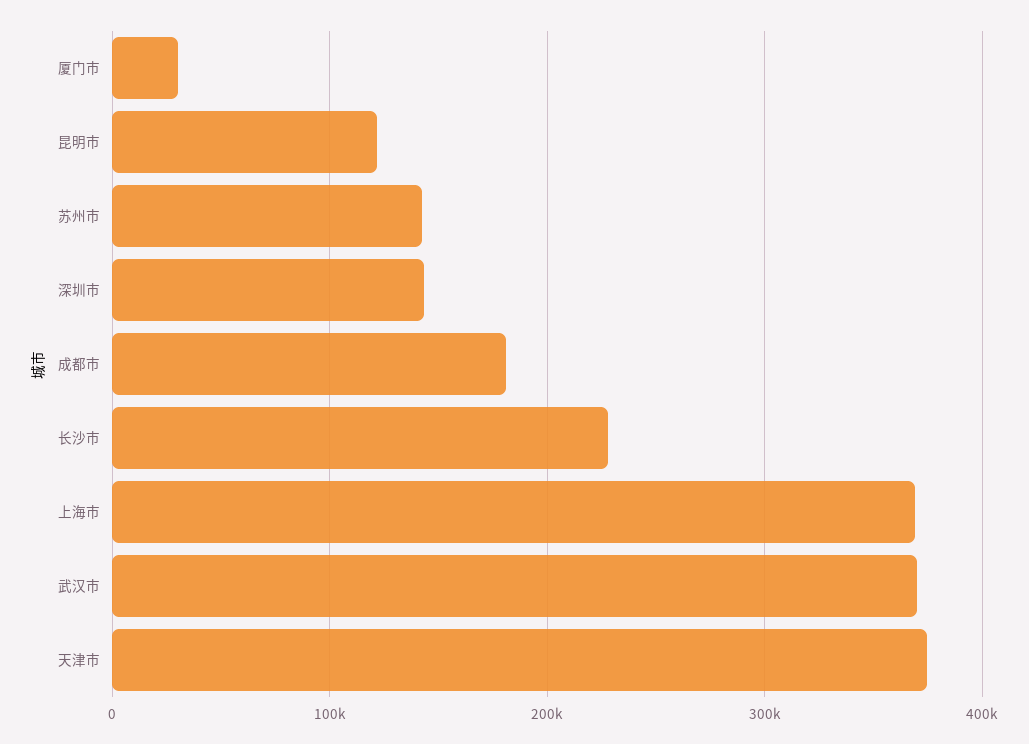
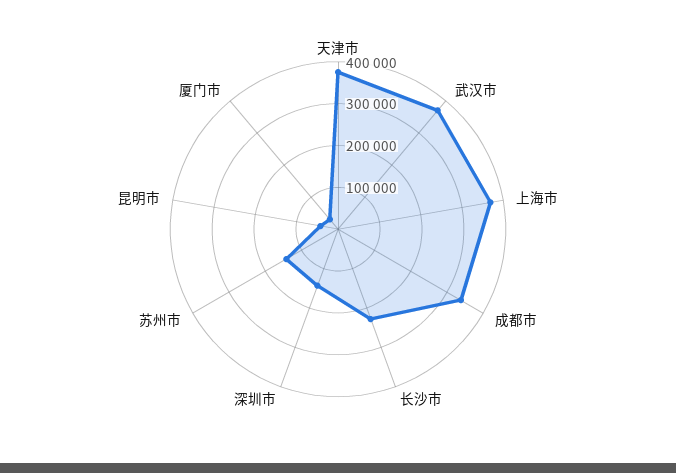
昆明市: 120000 -> 40000
成都市: 180000 -> 340000

